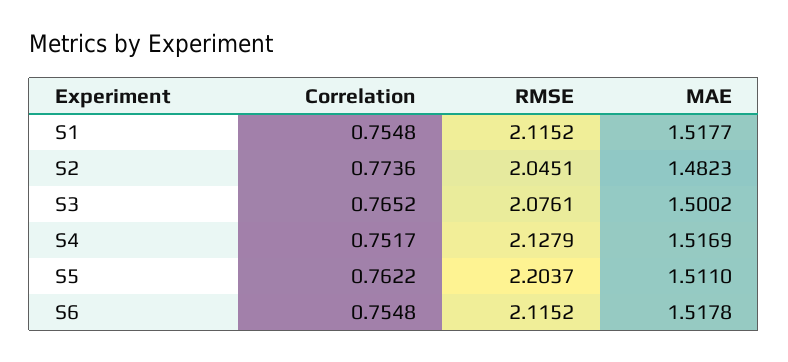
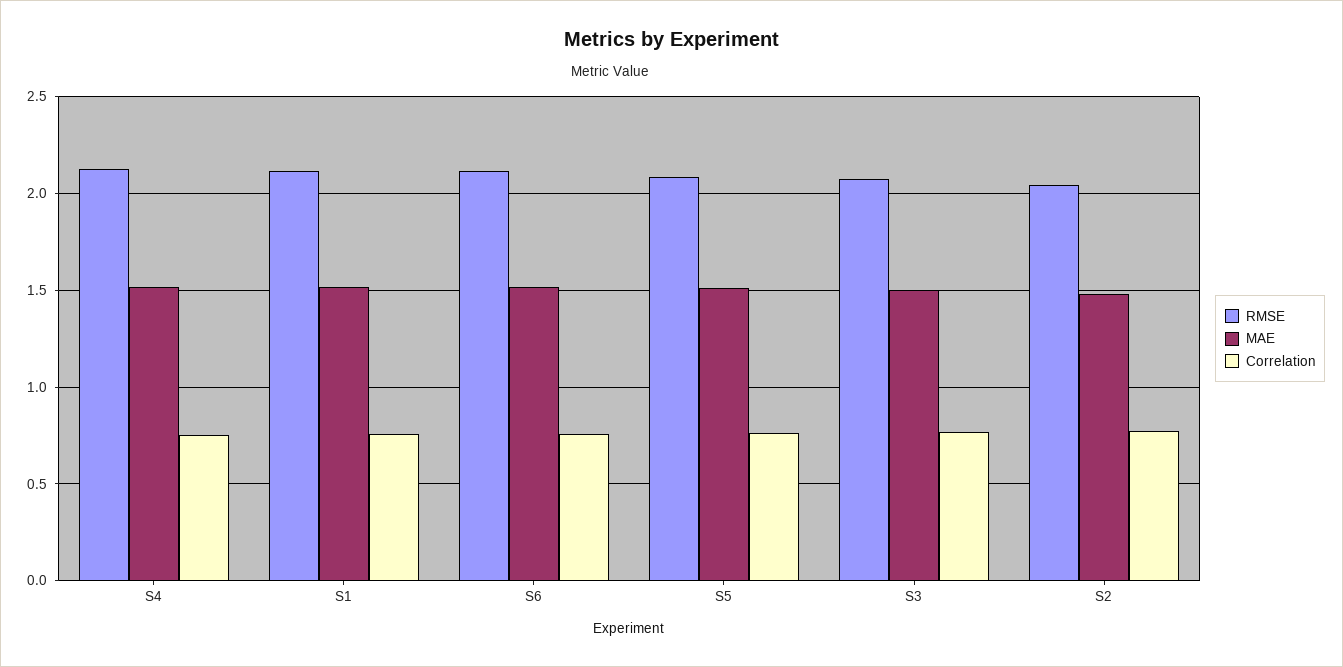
RMSE, S5: 2.2037 -> 2.1

